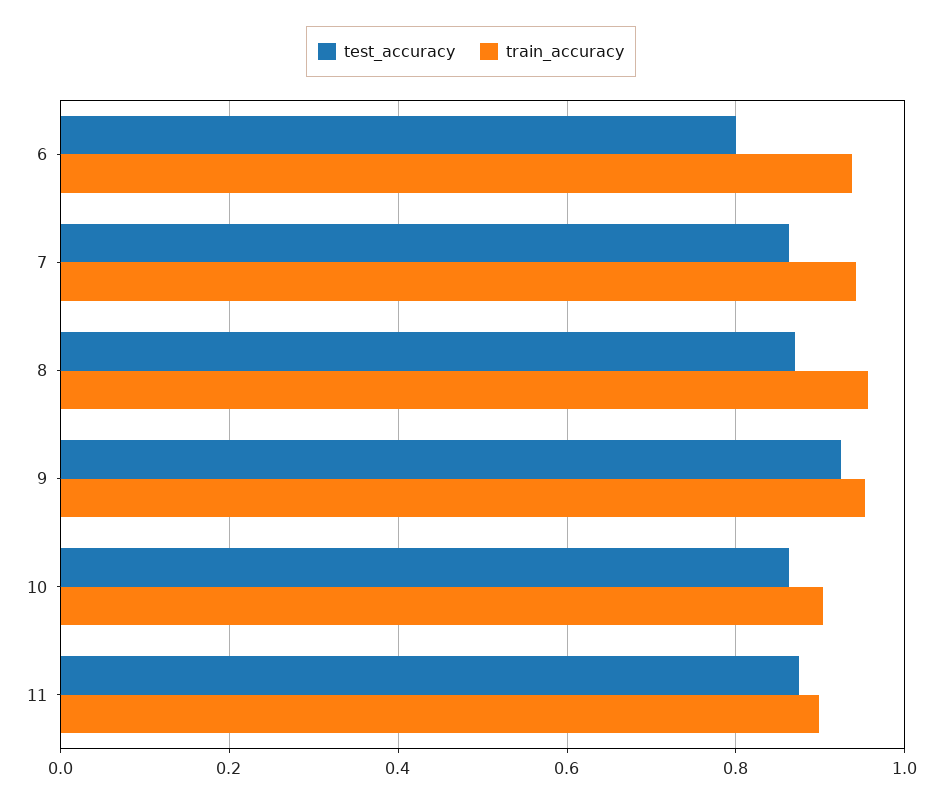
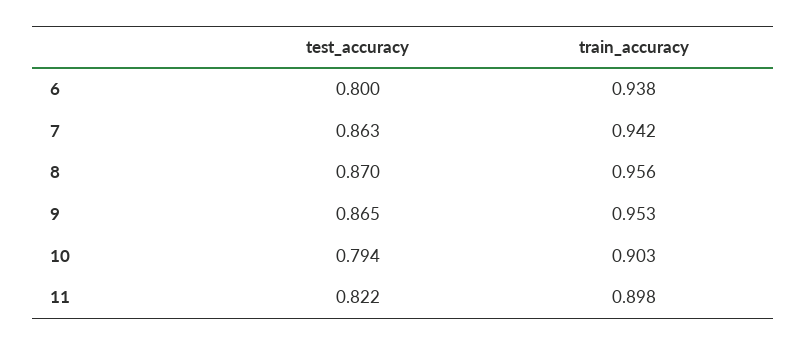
test_accuracy, 9: 0.92 -> 0.865
test_accuracy, 10: 0.86 -> 0.794
test_accuracy, 11: 0.88 -> 0.822

